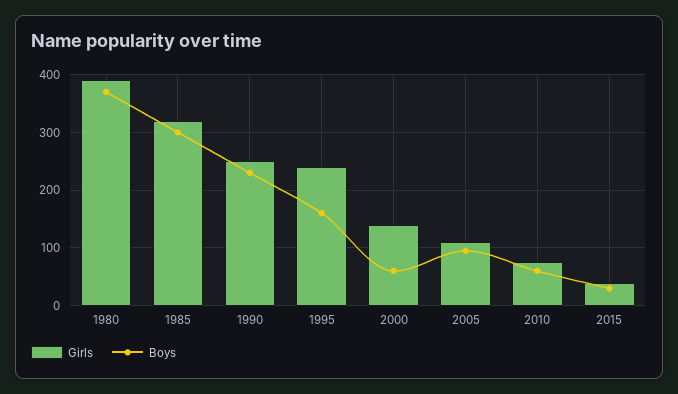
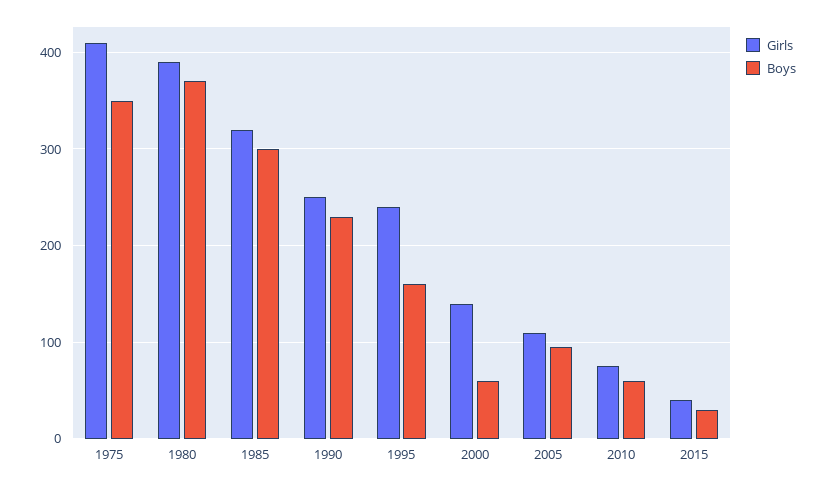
Girls, 1975: none -> 410
Boys, 1975: none -> 350

